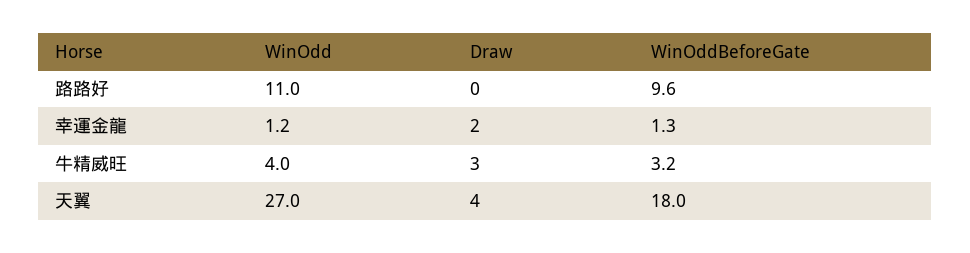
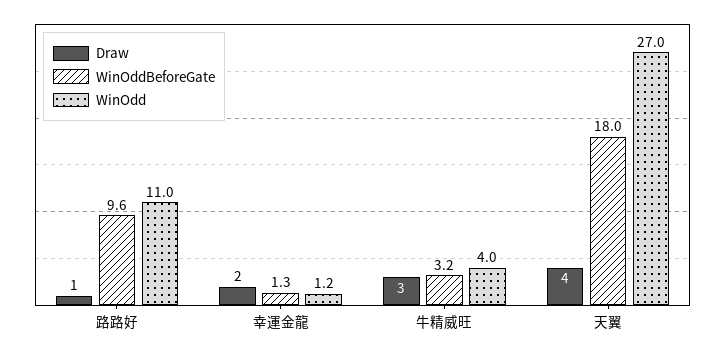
Draw, 路路好: 0 -> 1

